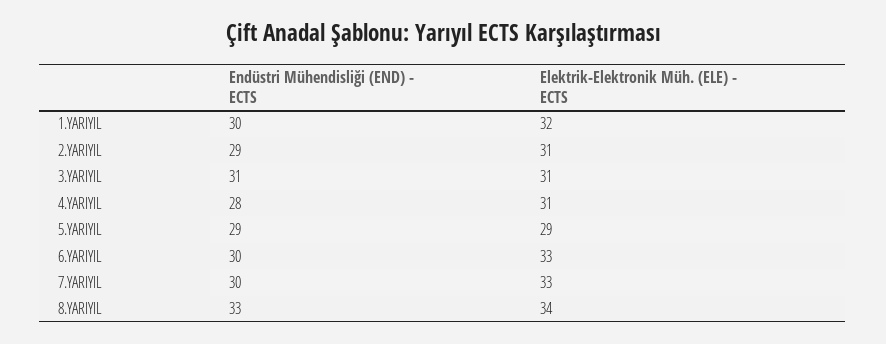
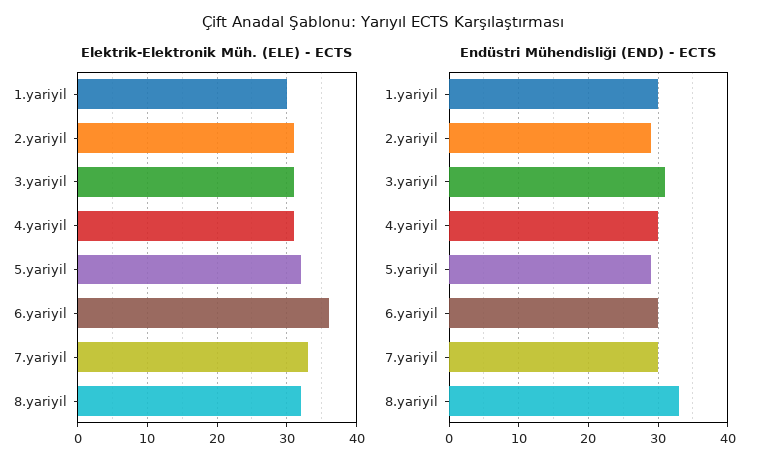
Elektrik-Elektronik Müh. (ELE) - ECTS, 1.YARIYIL: 32 -> 30
Endüstri Mühendisliği (END) - ECTS, 4.YARIYIL: 28 -> 30
Elektrik-Elektronik Müh. (ELE) - ECTS, 5.YARIYIL: 29 -> 32
Elektrik-Elektronik Müh. (ELE) - ECTS, 6.YARIYIL: 33 -> 36
Elektrik-Elektronik Müh. (ELE) - ECTS, 8.YARIYIL: 34 -> 32

